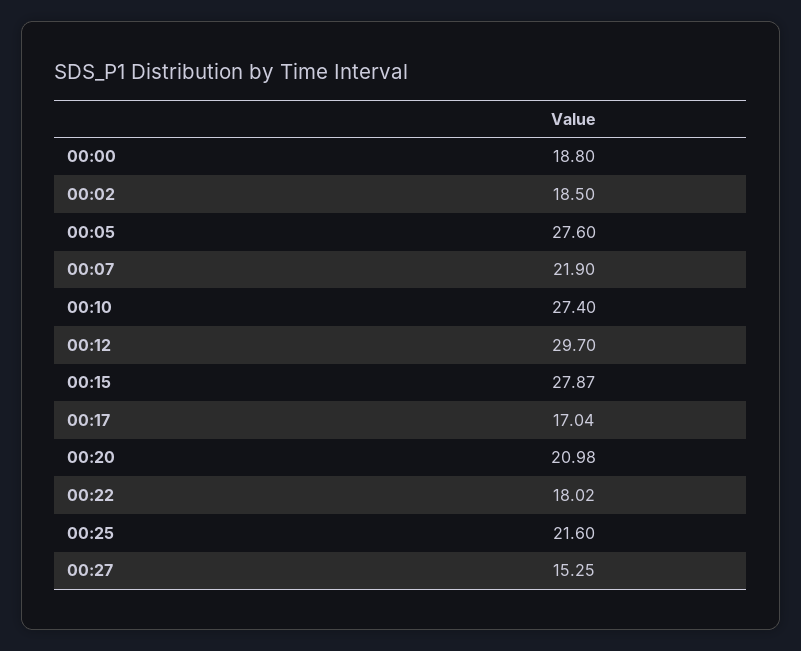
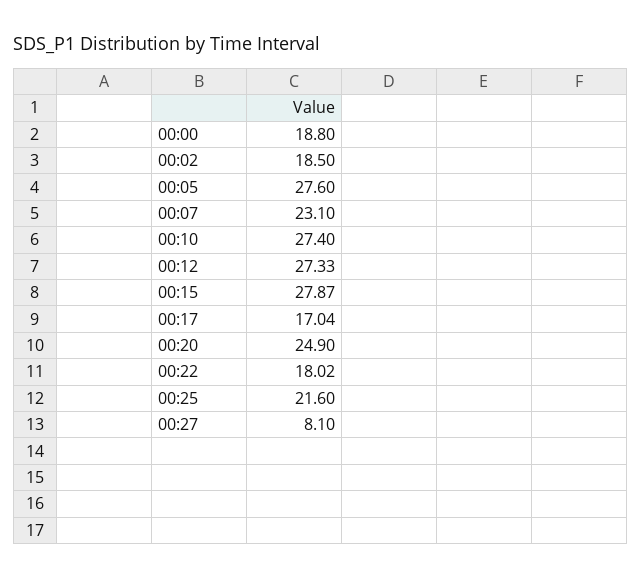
00:07: 21.9 -> 23.1
00:12: 29.7 -> 27.33
00:20: 20.98 -> 24.9
00:27: 15.25 -> 8.1

